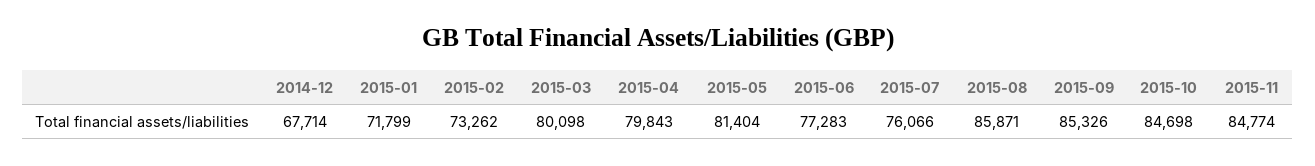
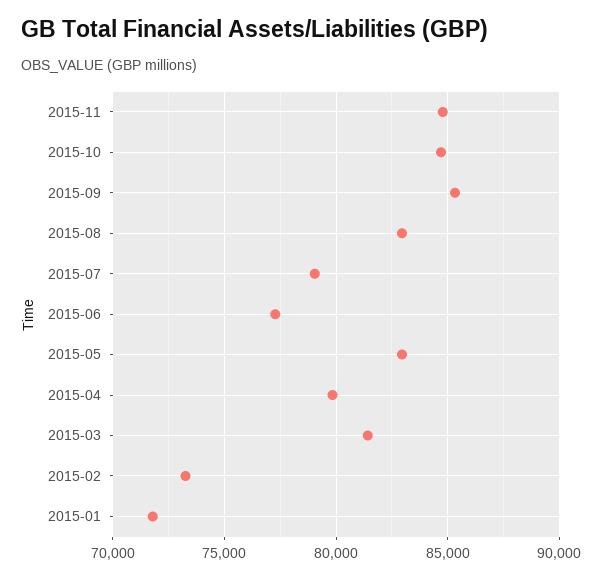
2014-12: 67714 -> none
2015-03: 80098 -> 81500
2015-05: 81404 -> 83000
2015-07: 76066 -> 79000
2015-08: 85871 -> 83000

